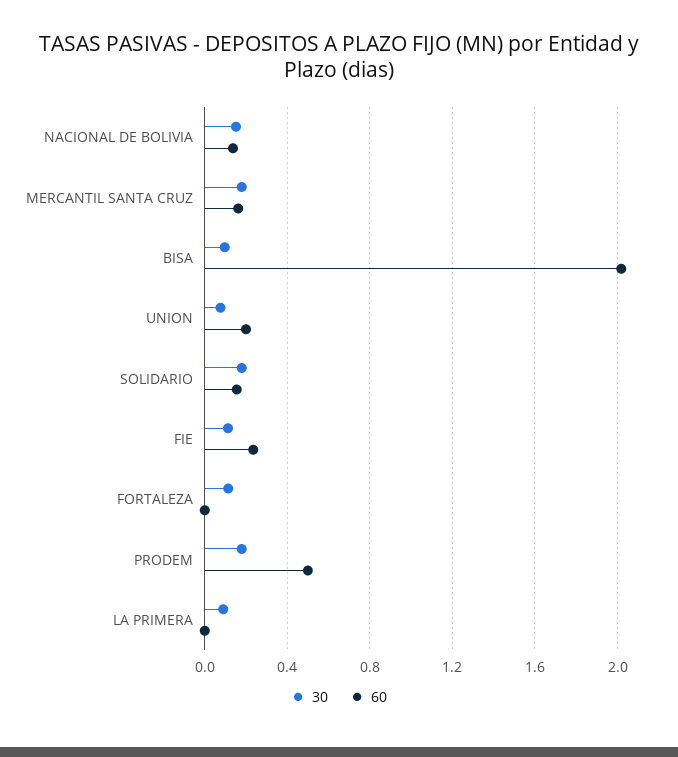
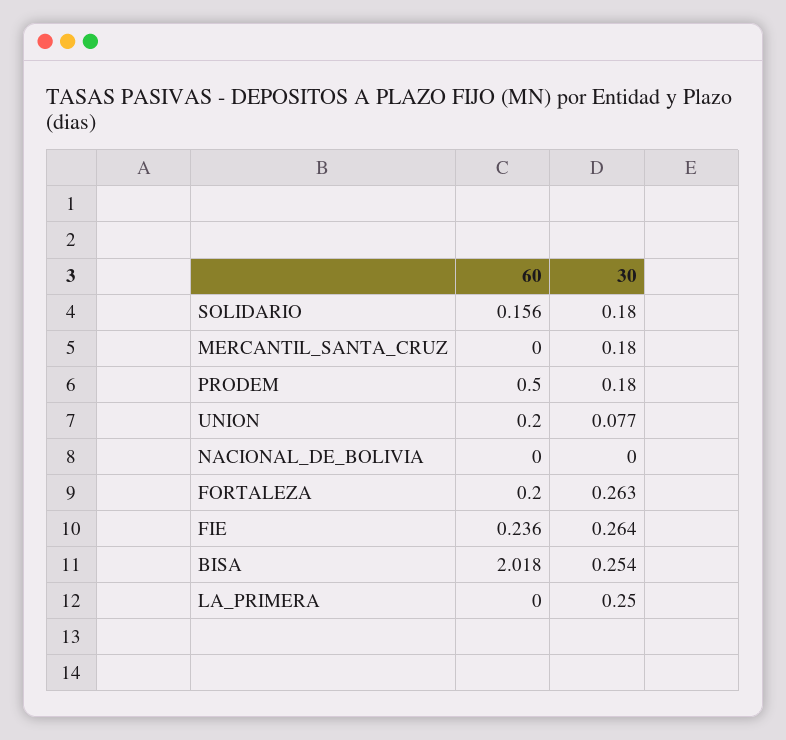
30, NACIONAL DE BOLIVIA: 0.15 -> 0
60, NACIONAL DE BOLIVIA: 0.15 -> 0
60, MERCANTIL SANTA CRUZ: 0.15 -> 0
30, BISA: 0.1 -> 0.254
30, FIE: 0.1 -> 0.264
30, FORTALEZA: 0.1 -> 0.263
60, FORTALEZA: 0 -> 0.2
30, LA PRIMERA: 0.1 -> 0.25

